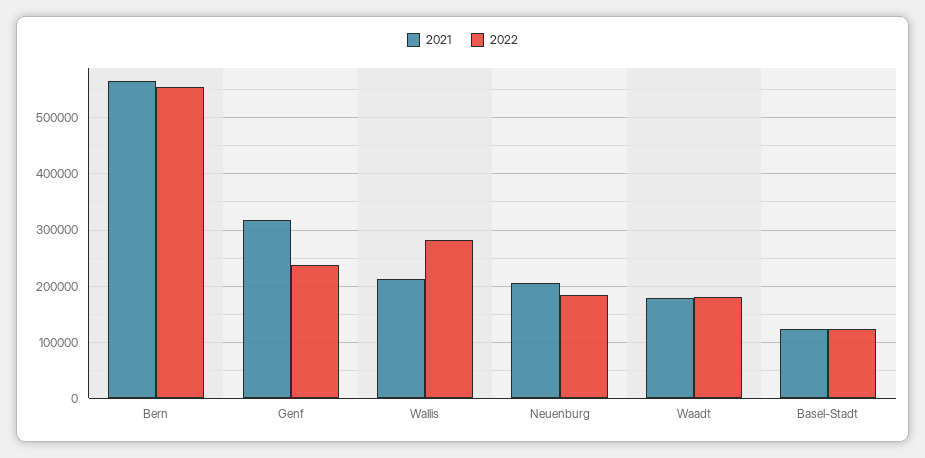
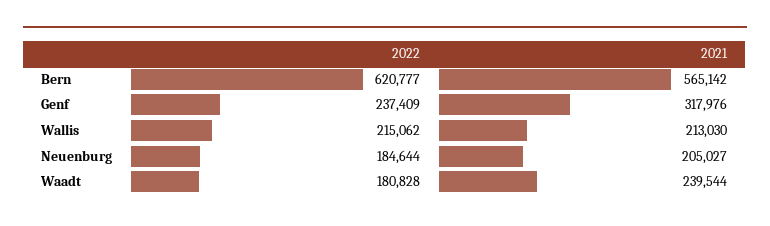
2022, Bern: 560000 -> 620777
2022, Wallis: 280000 -> 215062
2021, Waadt: 180000 -> 239544
2021, Basel-Stadt: 120000 -> none
2022, Basel-Stadt: 120000 -> none

